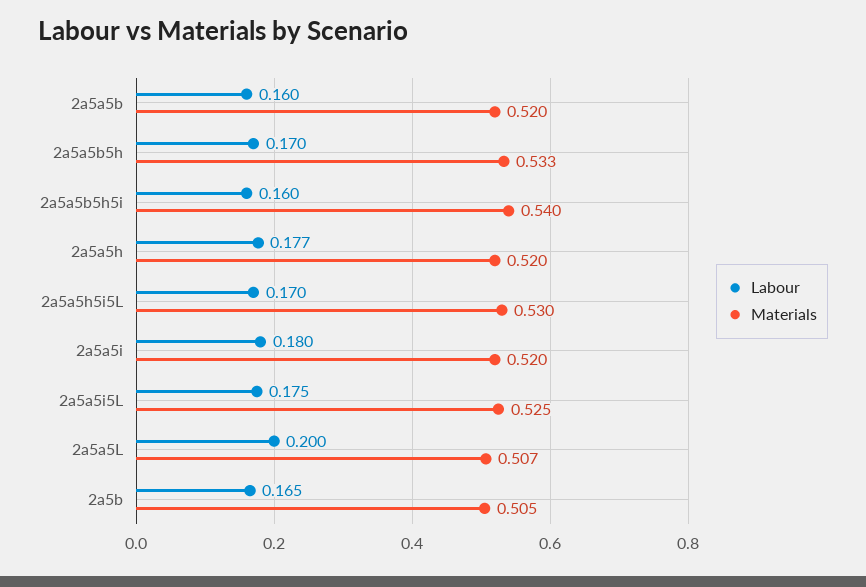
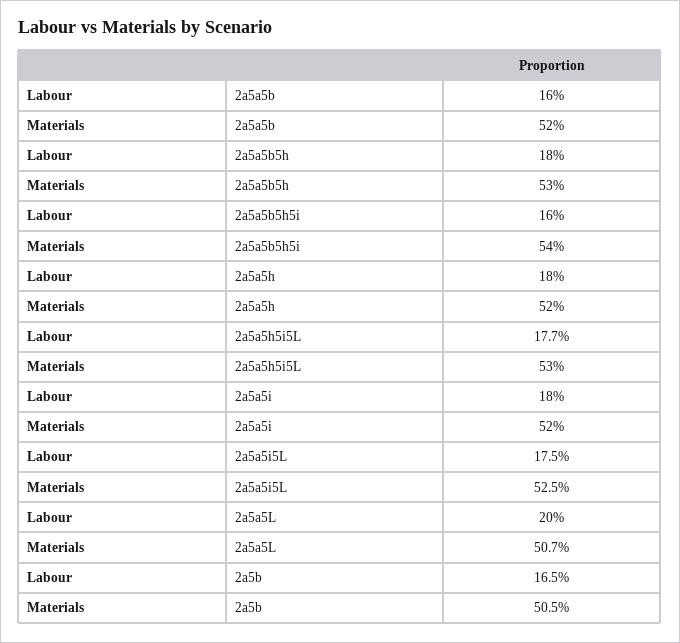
Labour, 2a5a5b5h: 0.17 -> 0.18
Materials, 2a5a5b5h: 0.533 -> 0.53
Labour, 2a5a5h: 0.177 -> 0.18
Labour, 2a5a5h5i5L: 0.17 -> 0.177

